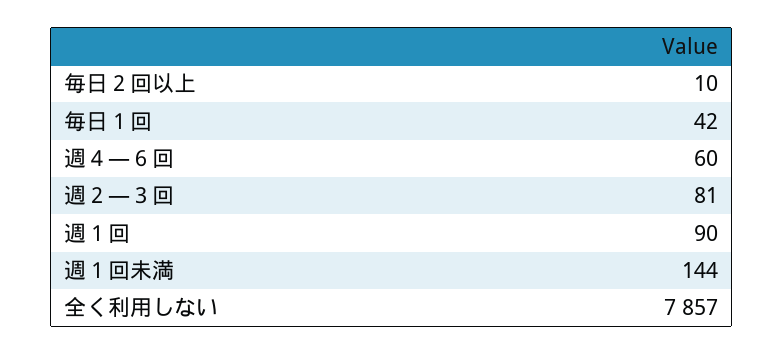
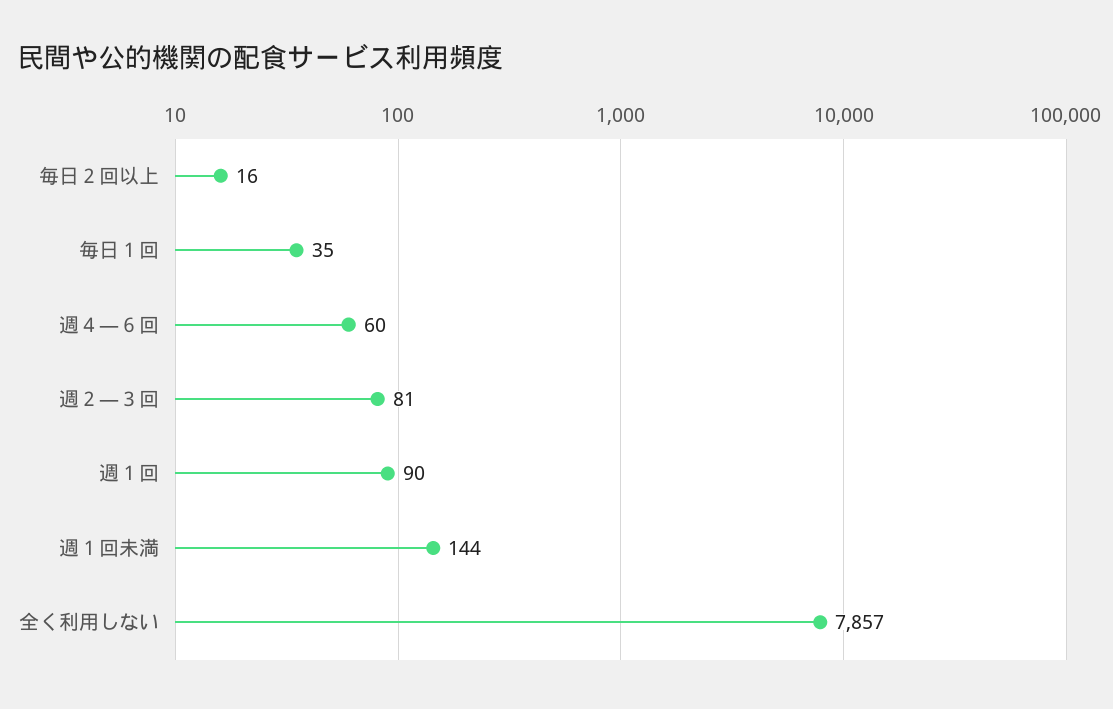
毎日２回以上: 10 -> 16
毎日１回: 42 -> 35

